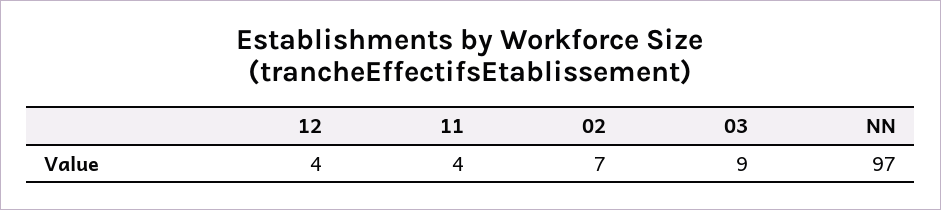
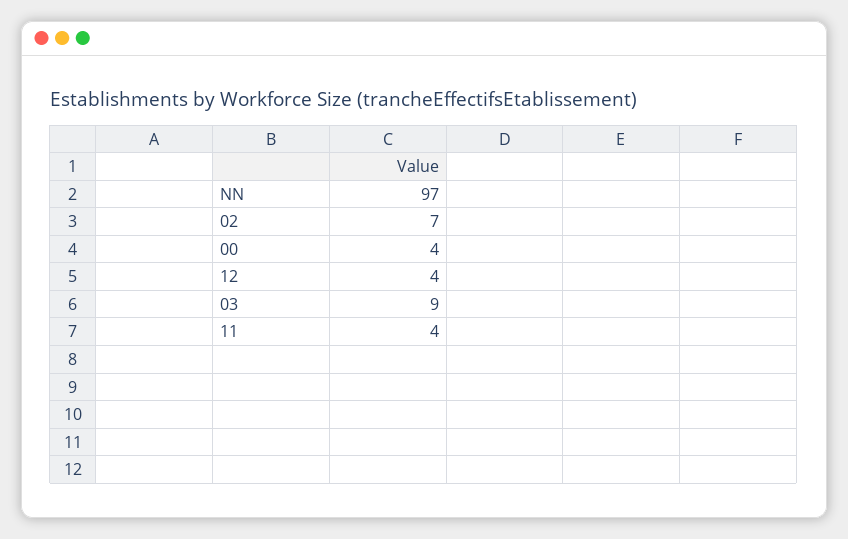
00: none -> 4

